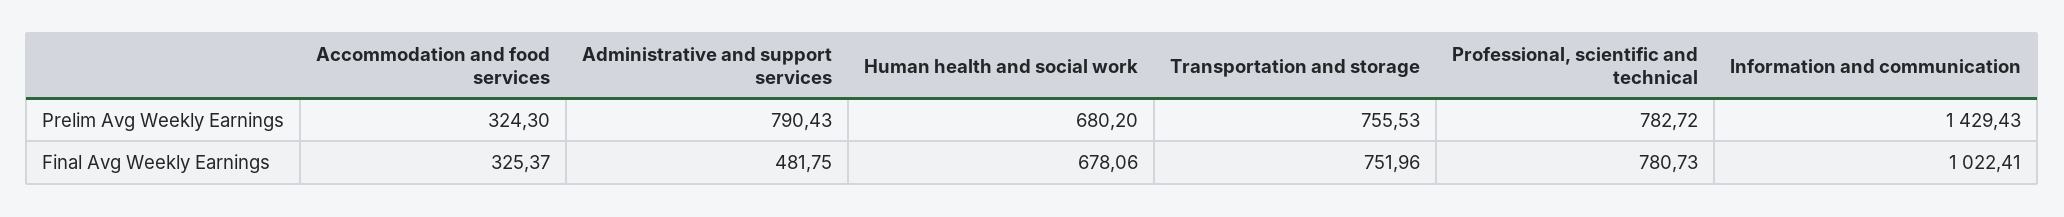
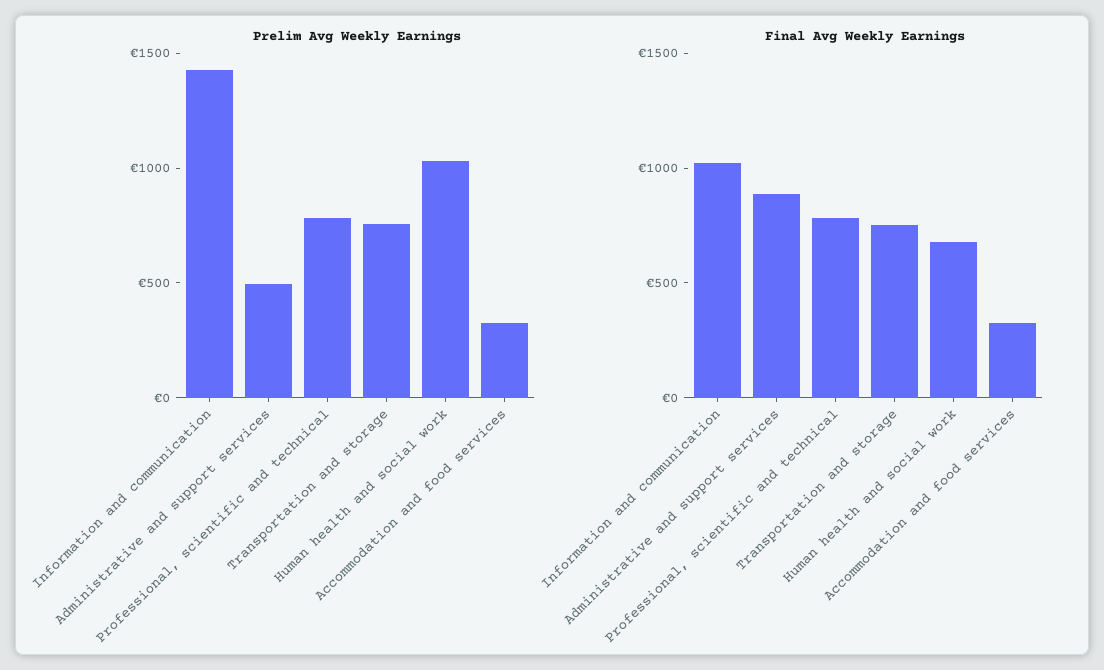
Prelim Avg Weekly Earnings, Administrative and support services: 790.43 -> 500
Prelim Avg Weekly Earnings, Human health and social work: 680.2 -> 1000
Final Avg Weekly Earnings, Administrative and support services: 481.75 -> 900

